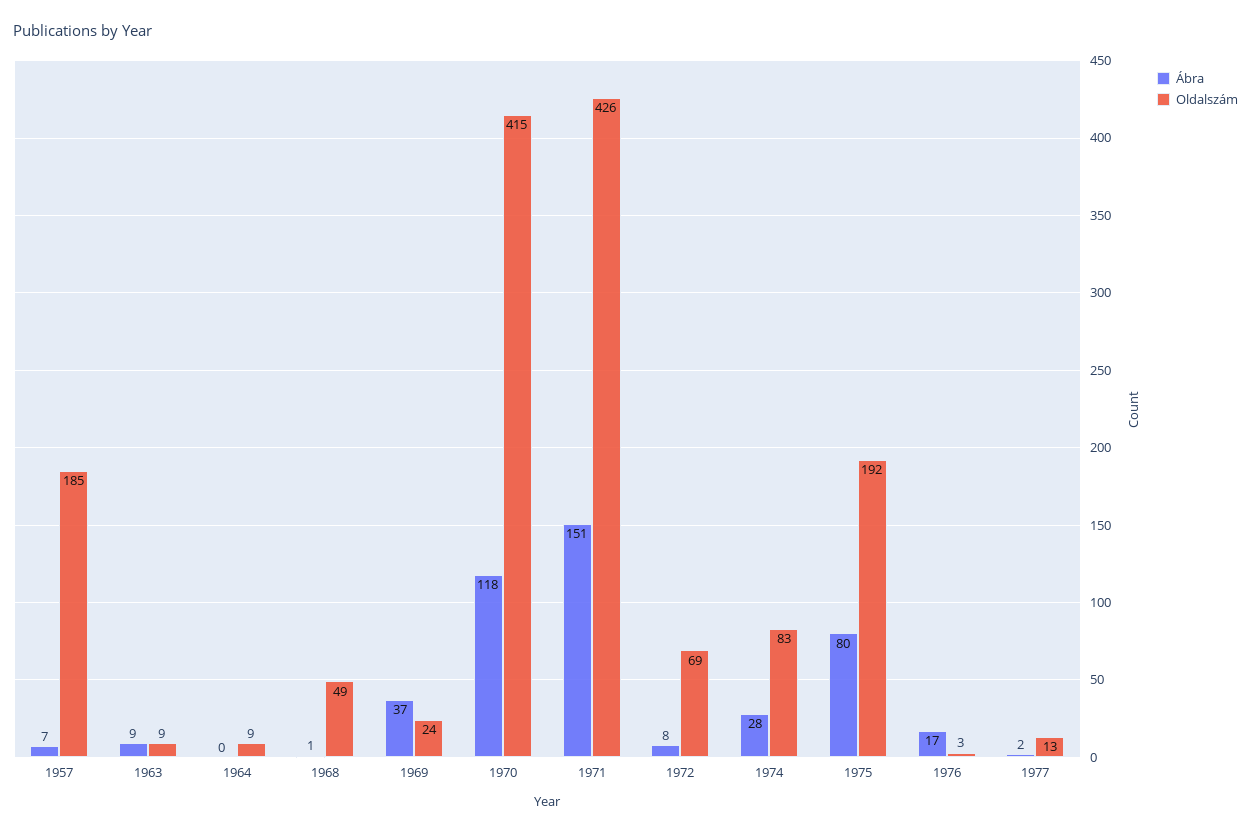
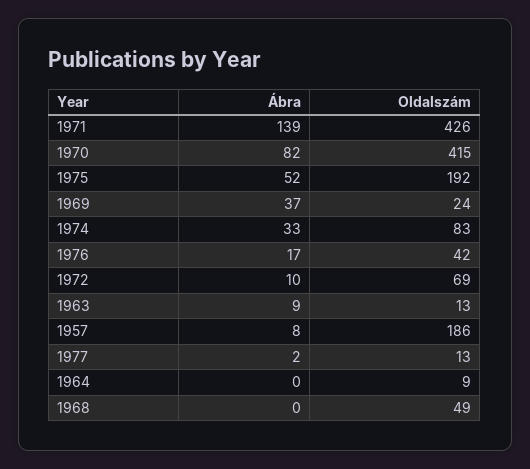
Ábra, 1957: 7 -> 8
Oldalszám, 1957: 185 -> 186
Oldalszám, 1963: 9 -> 13
Ábra, 1968: 1 -> 0
Ábra, 1970: 118 -> 82
Ábra, 1971: 151 -> 139
Ábra, 1972: 8 -> 10
Ábra, 1974: 28 -> 33
Ábra, 1975: 80 -> 52
Oldalszám, 1976: 3 -> 42

